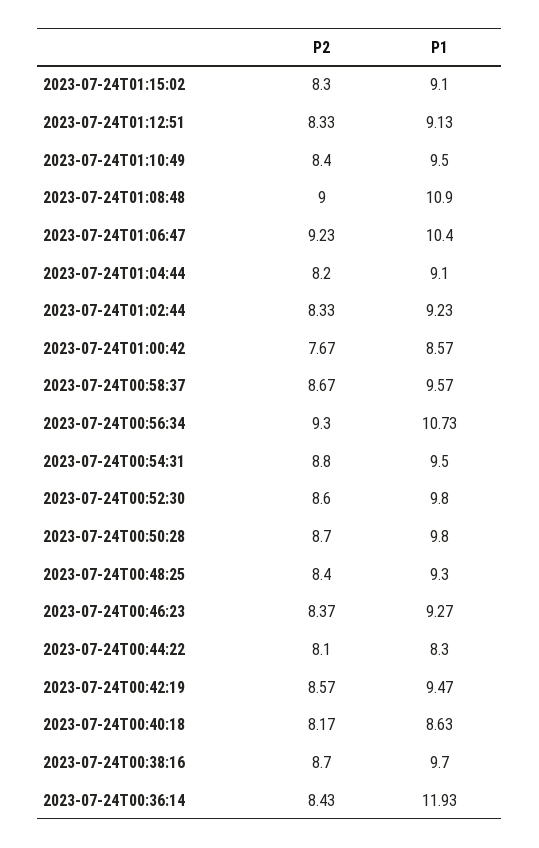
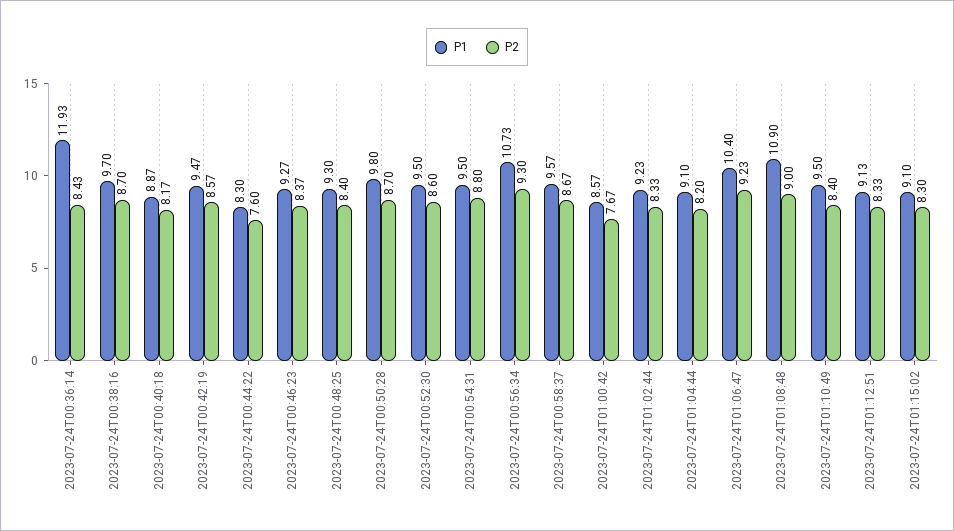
P1, 2023-07-24T00:52:30: 9.8 -> 9.5
P2, 2023-07-24T00:44:22: 8.1 -> 7.6
P1, 2023-07-24T00:40:18: 8.63 -> 8.87

